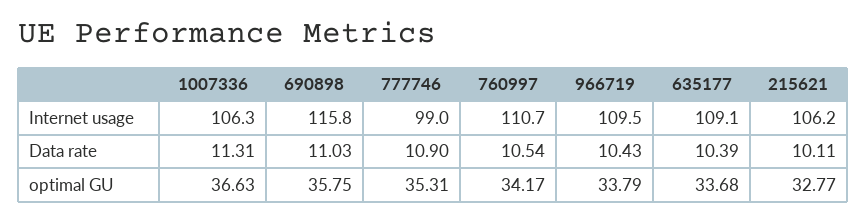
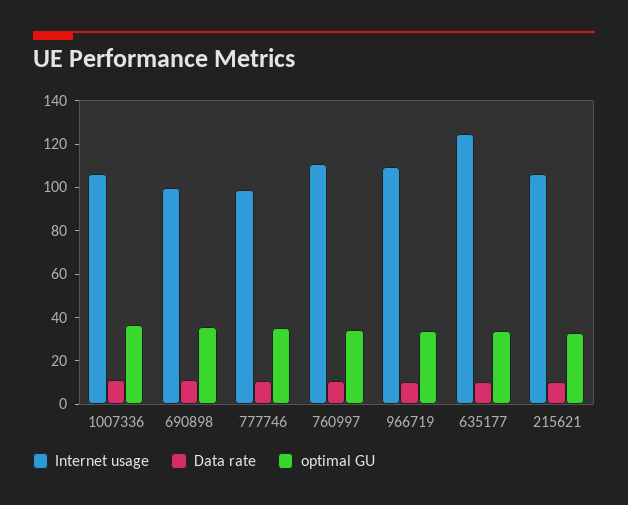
Internet usage, 690898: 115.8 -> 100
Internet usage, 635177: 109.1 -> 125

